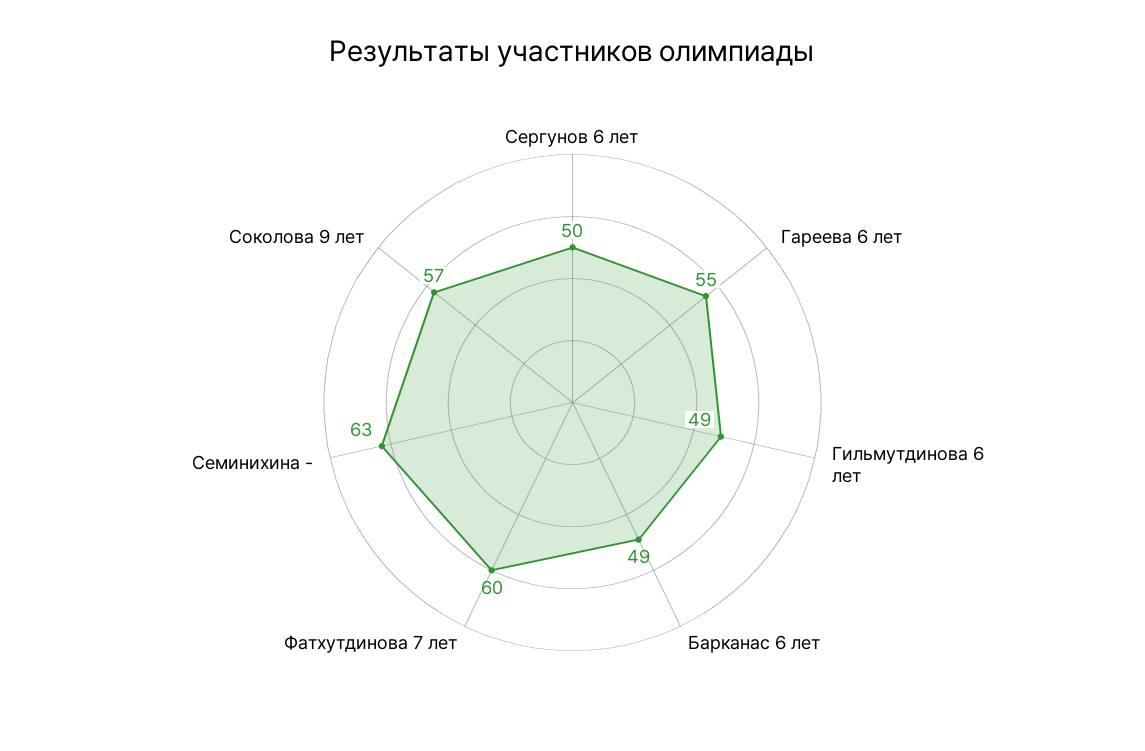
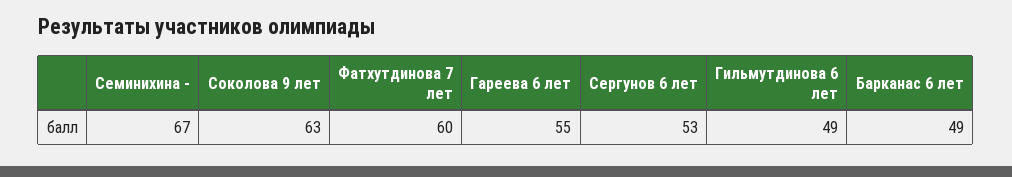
Сергунов 6 лет: 50 -> 53
Семинихина -: 63 -> 67
Соколова 9 лет: 57 -> 63

